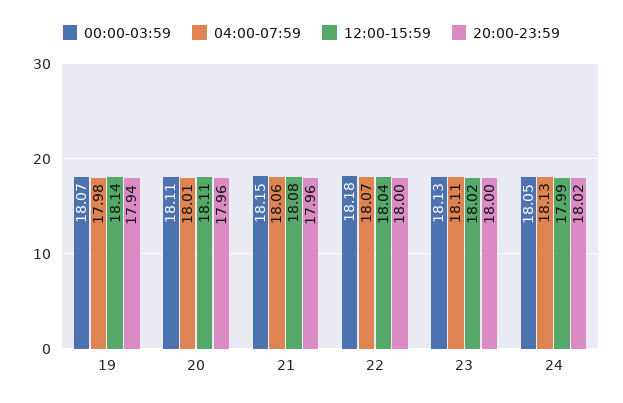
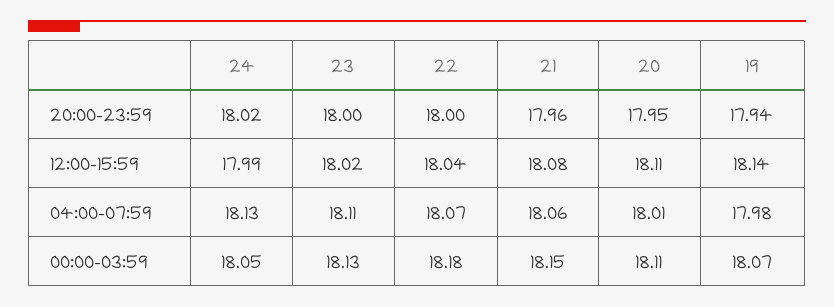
20:00-23:59, 20: 17.96 -> 17.95

